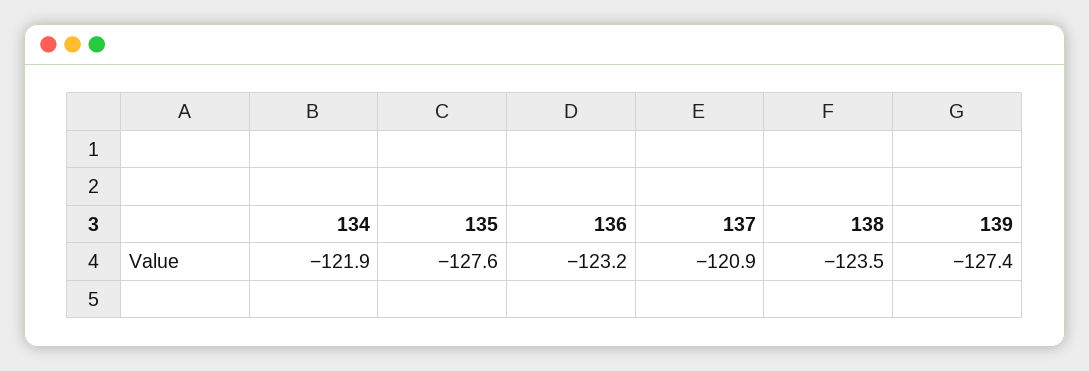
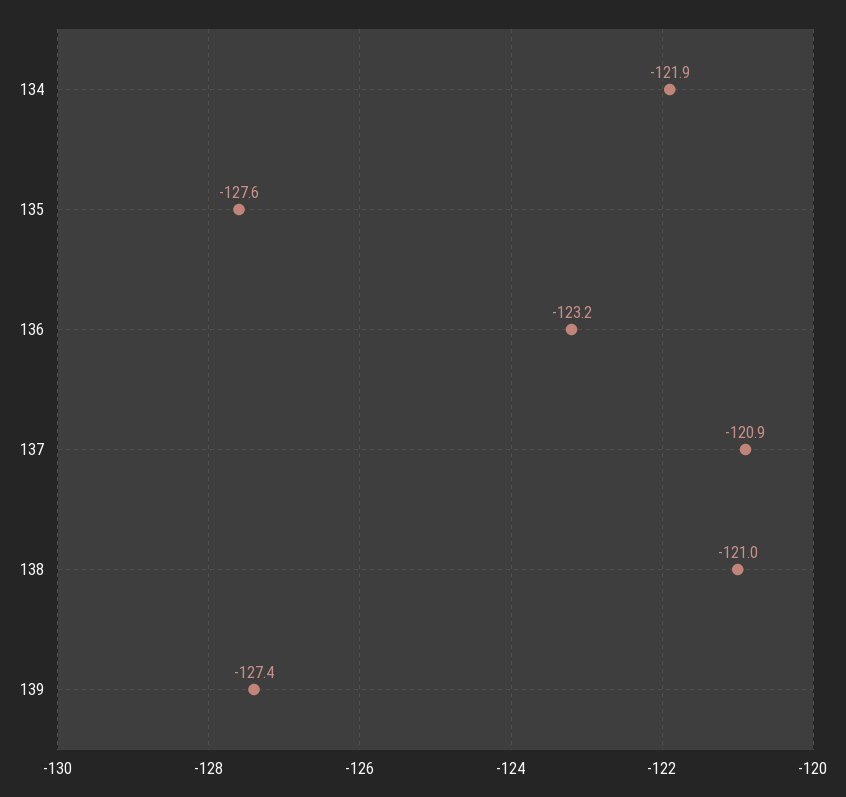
138: -123.5 -> -121

